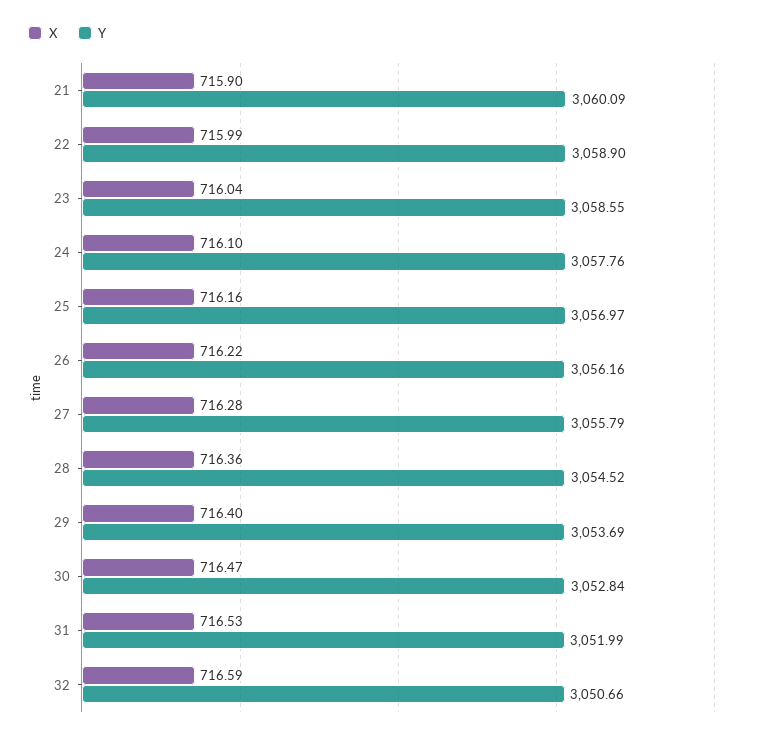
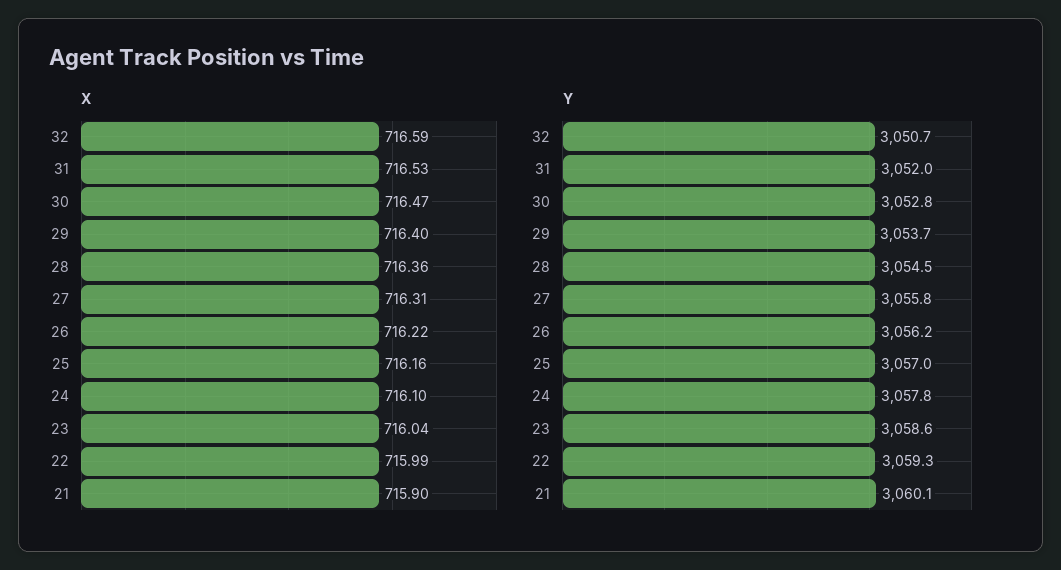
Y, 22: 3058.9 -> 3059.3
X, 27: 716.28 -> 716.31

